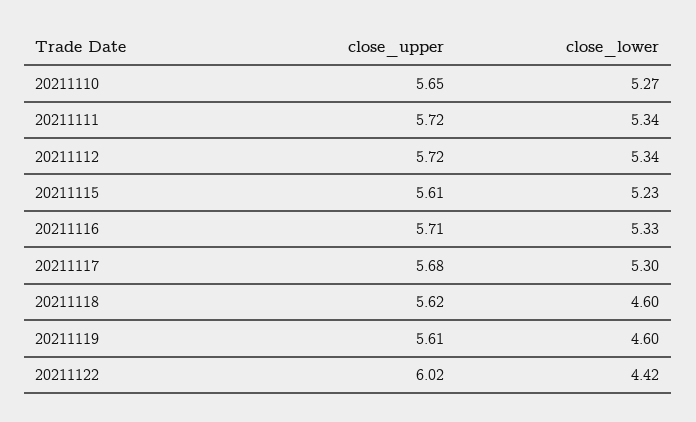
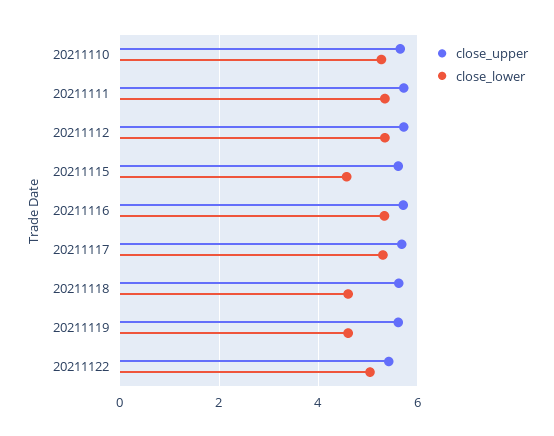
close_lower, 20211115: 5.23 -> 4.6
close_upper, 20211122: 6.02 -> 5.4
close_lower, 20211122: 4.42 -> 5

